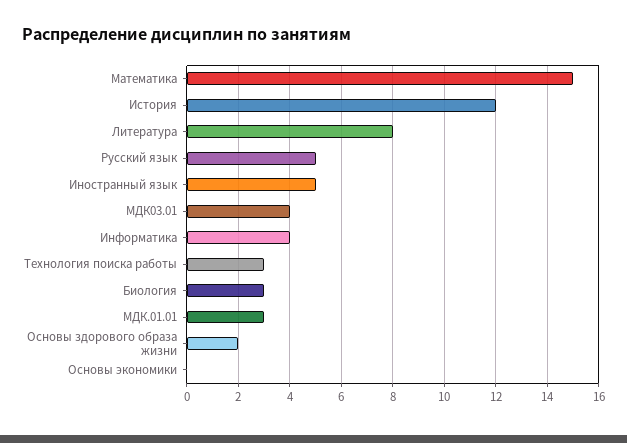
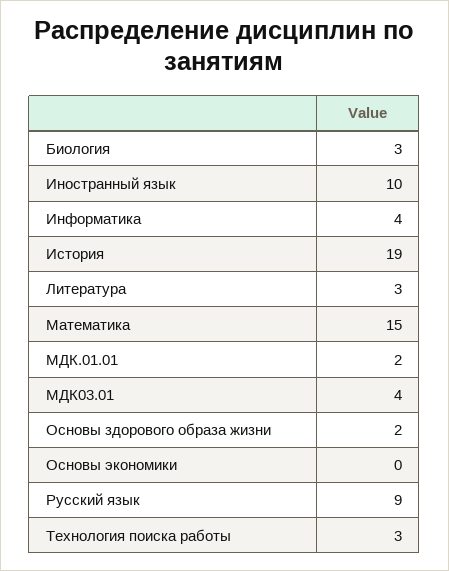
История: 12 -> 19
Литература: 8 -> 3
Русский язык: 5 -> 9
Иностранный язык: 5 -> 10
МДК.01.01: 3 -> 2

